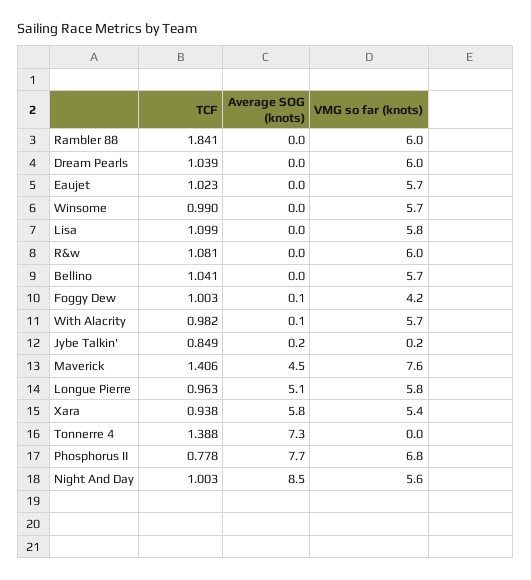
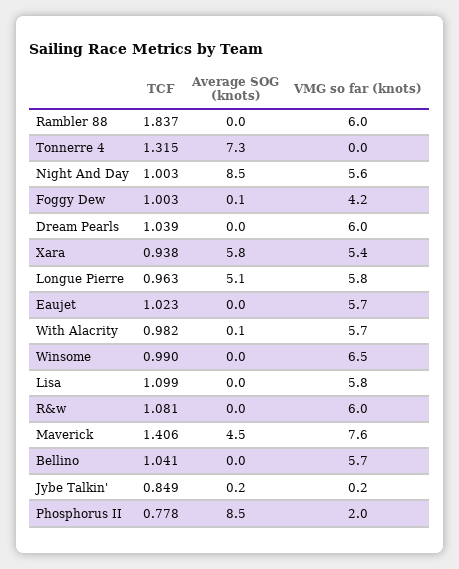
TCF, Rambler 88: 1.841 -> 1.837
VMG so far (knots), Winsome: 5.7 -> 6.5
TCF, Tonnerre 4: 1.388 -> 1.315
Average SOG (knots), Phosphorus II: 7.7 -> 8.5
VMG so far (knots), Phosphorus II: 6.8 -> 2

